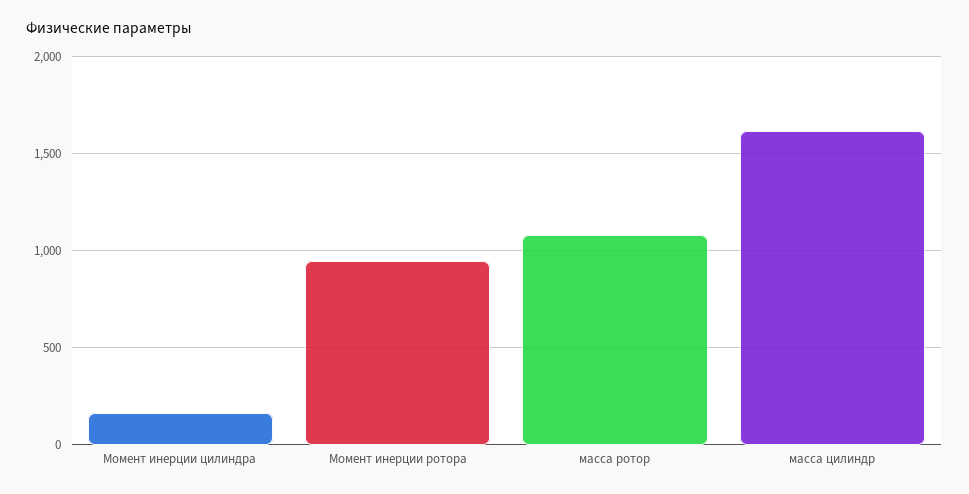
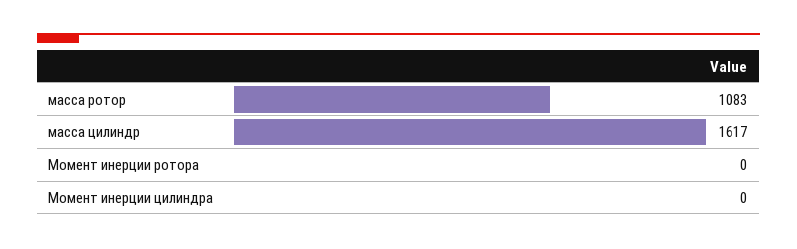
Момент инерции цилиндра: 150 -> 0
Момент инерции ротора: 950 -> 0

